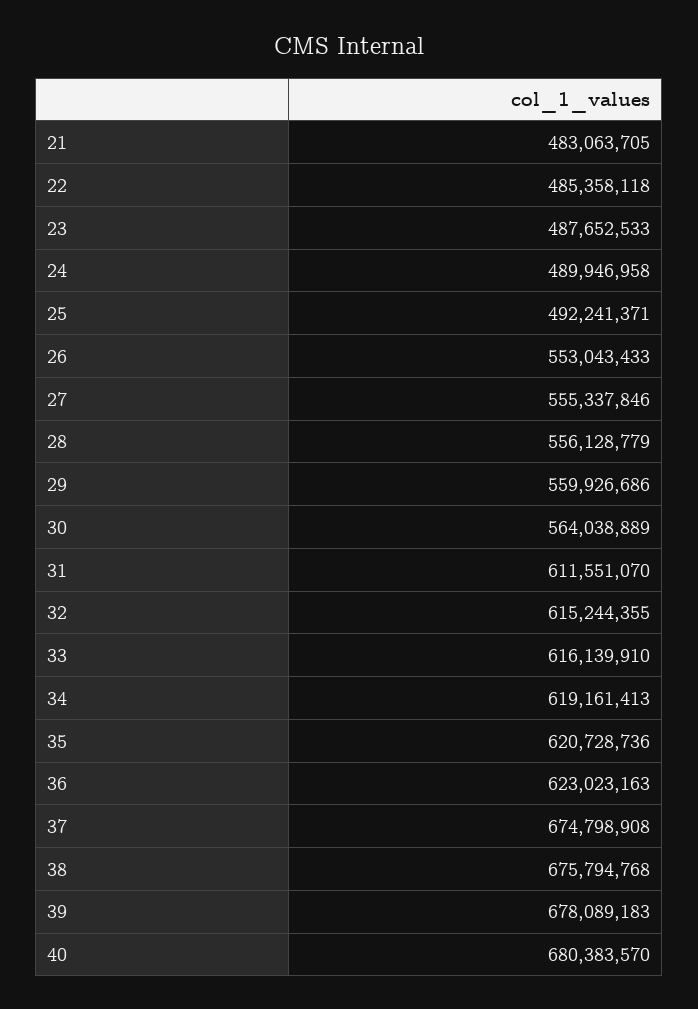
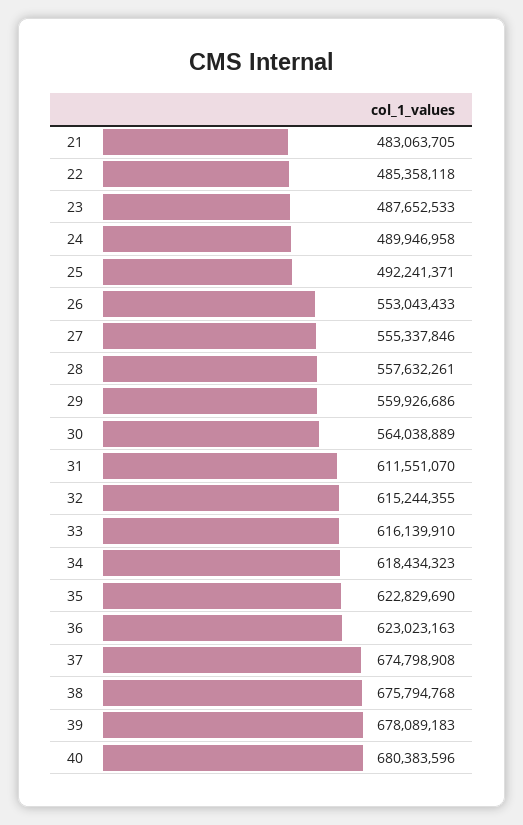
28: 556128779 -> 557632261
34: 619161413 -> 618434323
35: 620728736 -> 622829690
40: 680383570 -> 680383596

